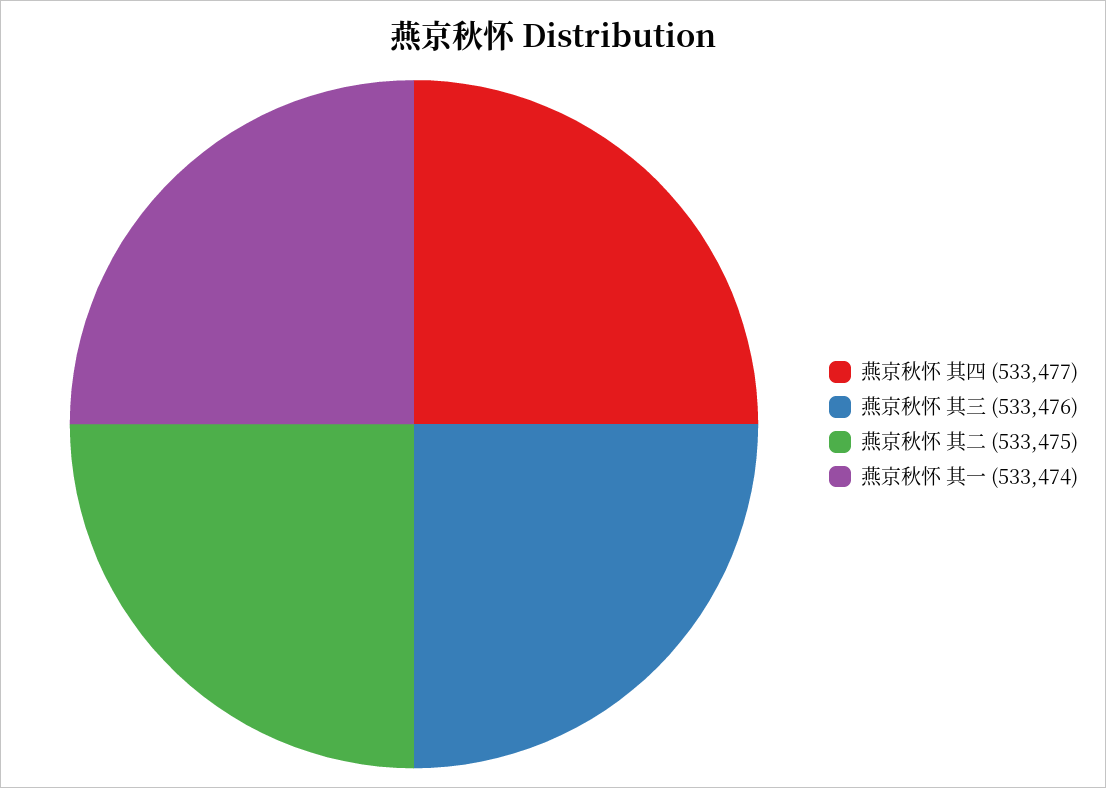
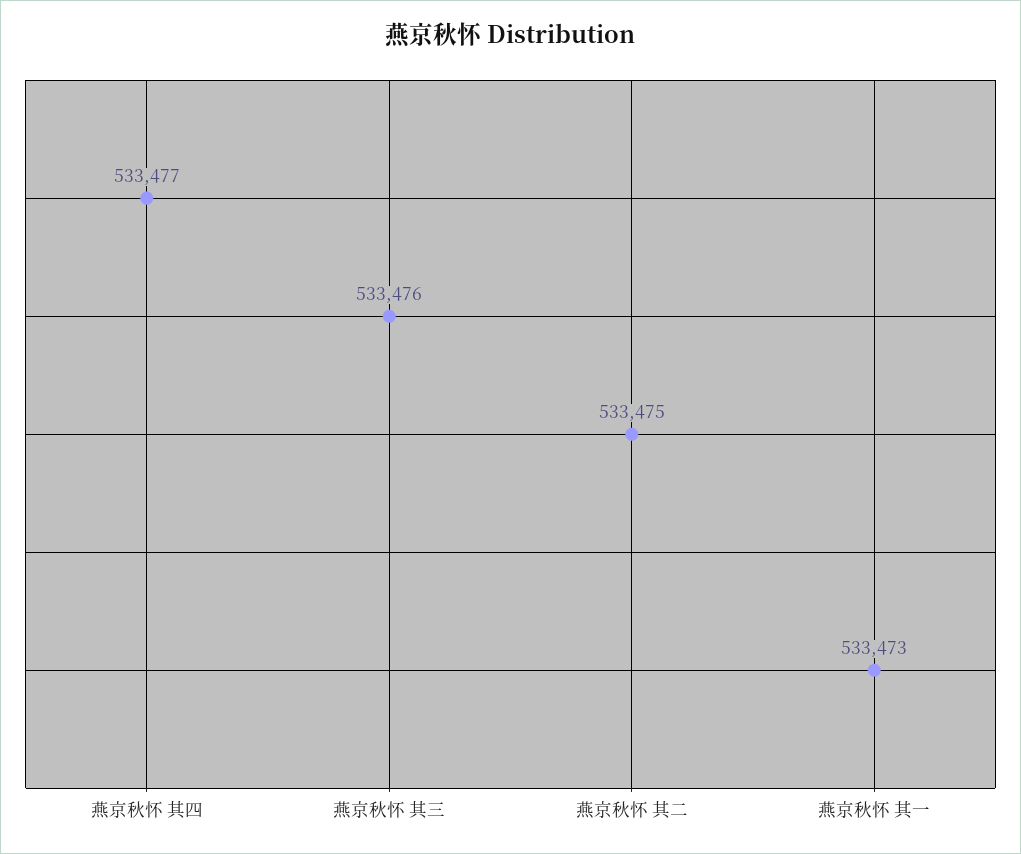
燕京秋怀 其一: 533474 -> 533473

